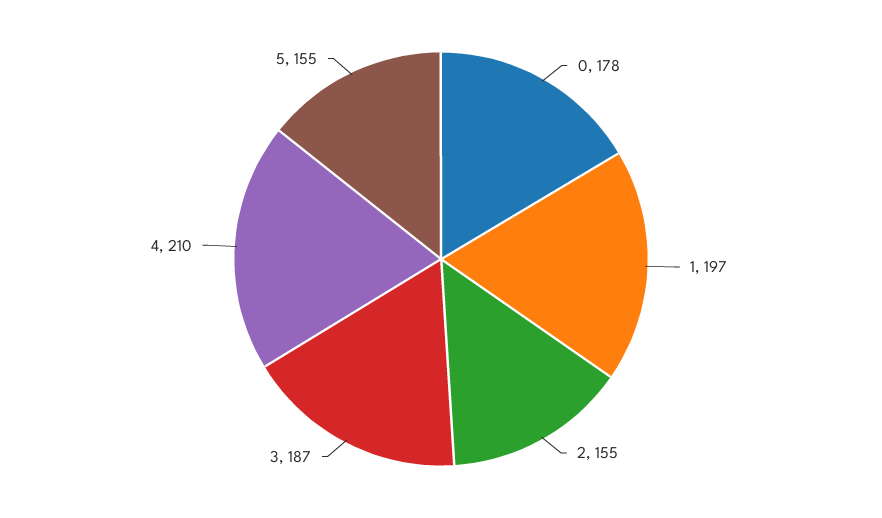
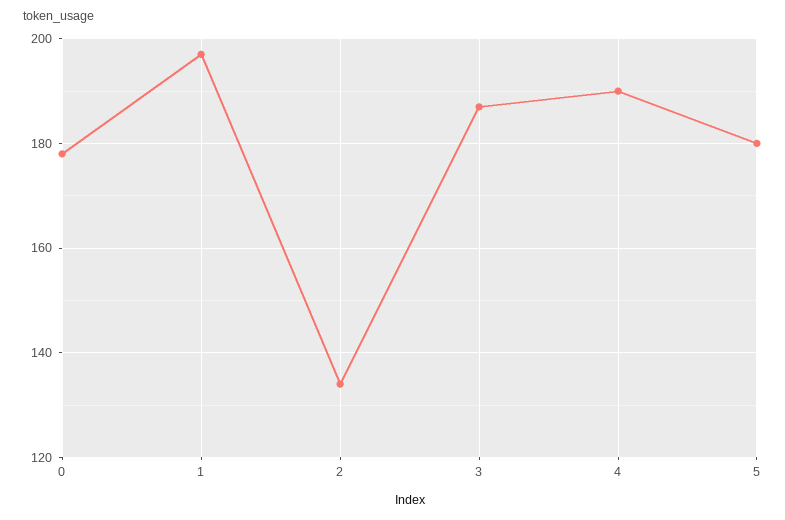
2: 155 -> 135
4: 210 -> 190
5: 155 -> 180

